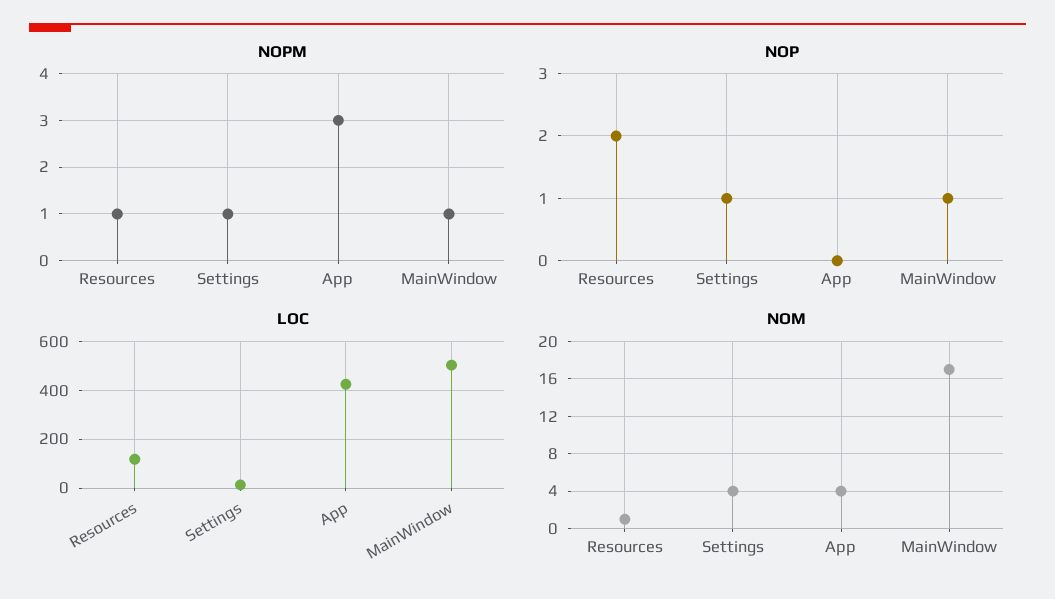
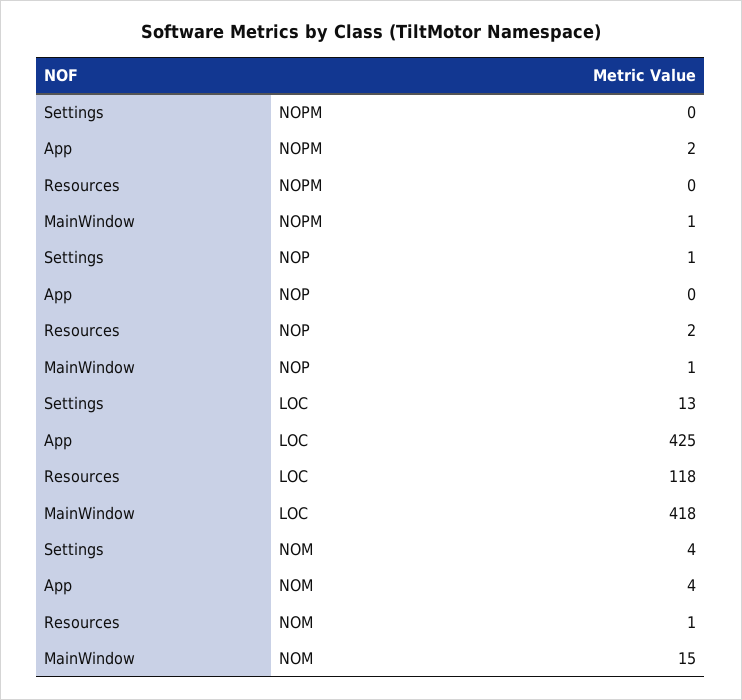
NOPM, Resources: 1 -> 0
NOPM, Settings: 1 -> 0
NOPM, App: 3 -> 2
LOC, MainWindow: 500 -> 418
NOM, MainWindow: 17 -> 15

